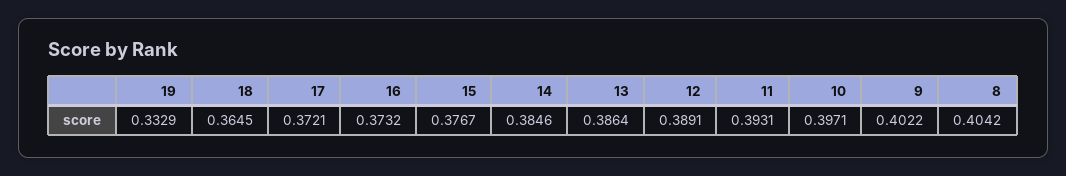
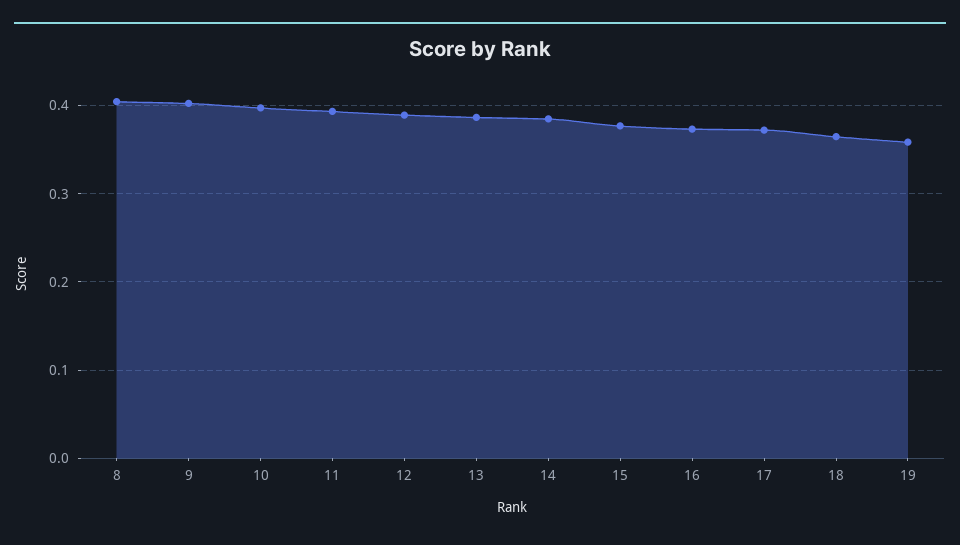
19: 0.3329 -> 0.36

